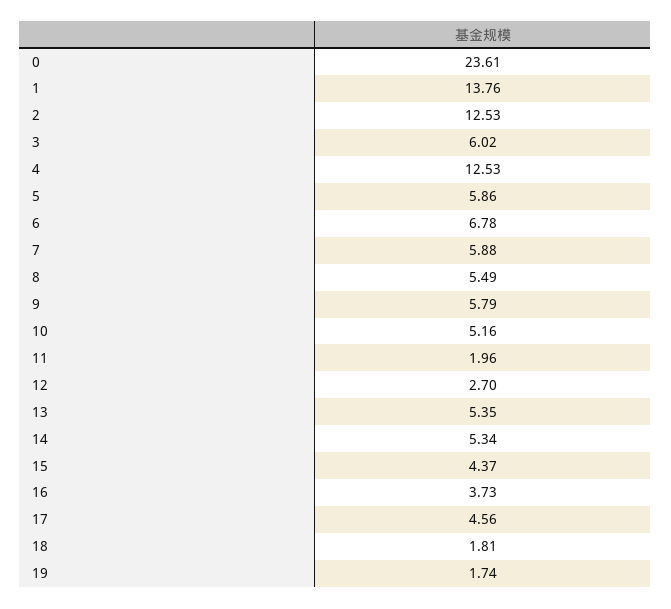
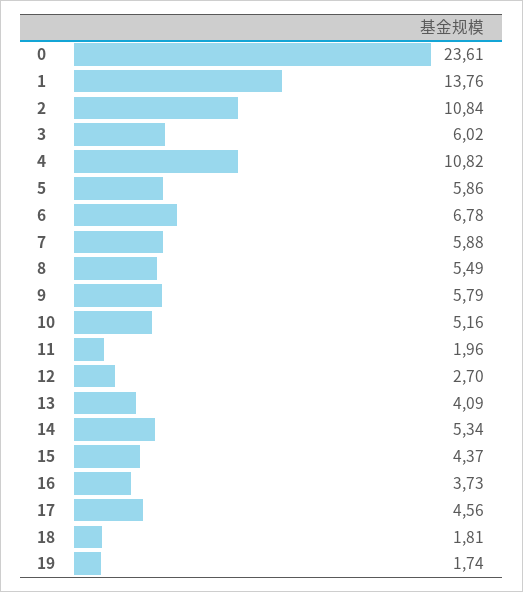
2: 12.53 -> 10.84
4: 12.53 -> 10.82
13: 5.35 -> 4.09

